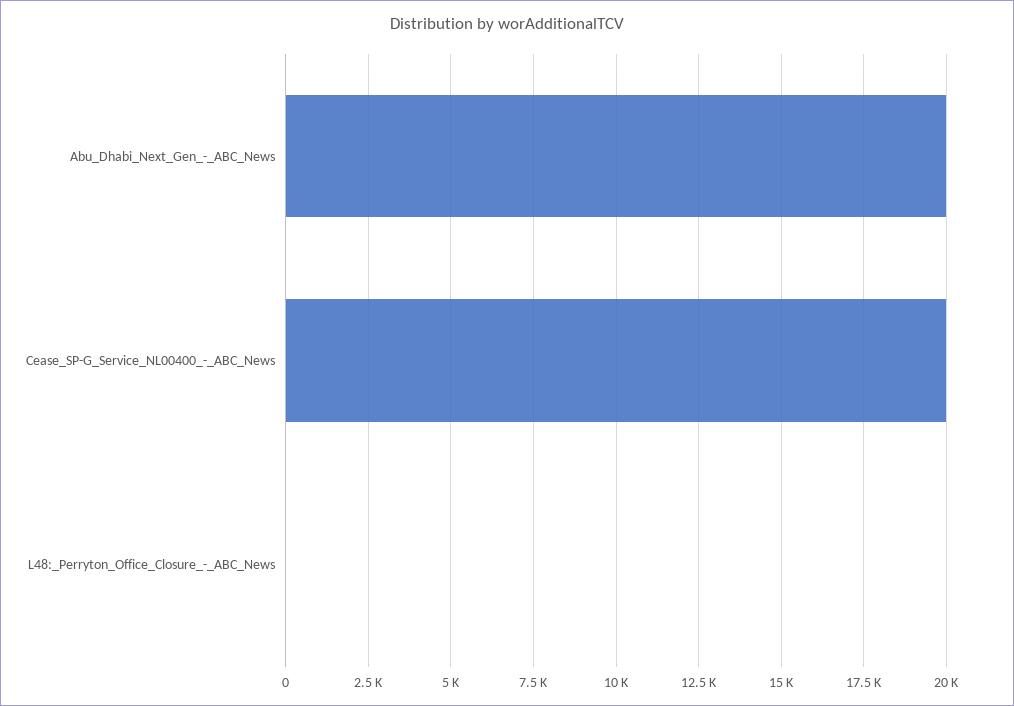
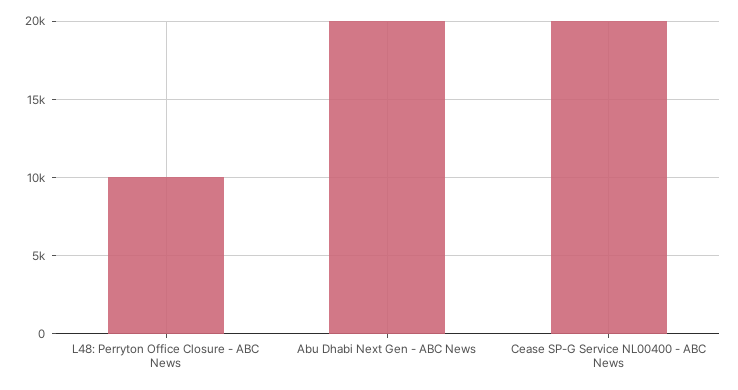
L48:_Perryton_Office_Closure_-_ABC_News: 0 -> 10000

